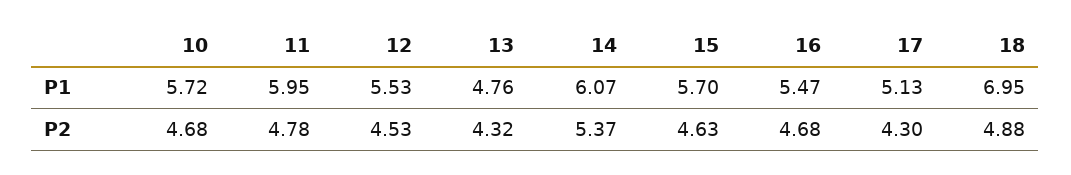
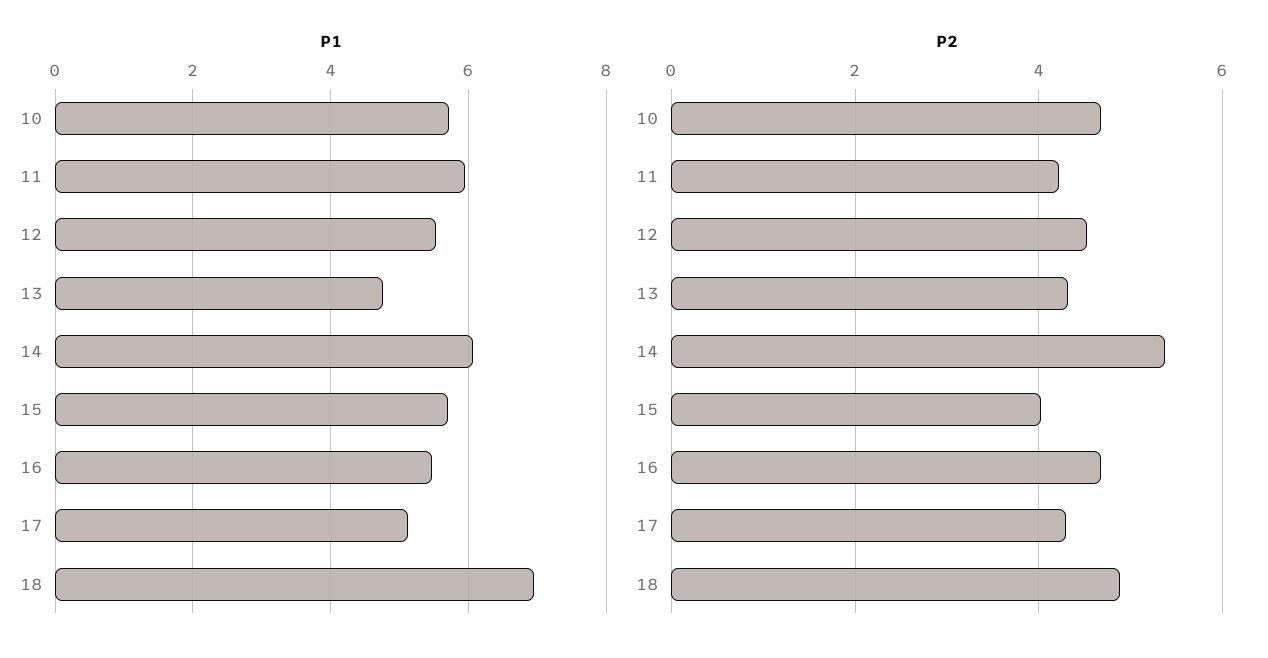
P2, 11: 4.78 -> 4.2
P2, 15: 4.63 -> 4

